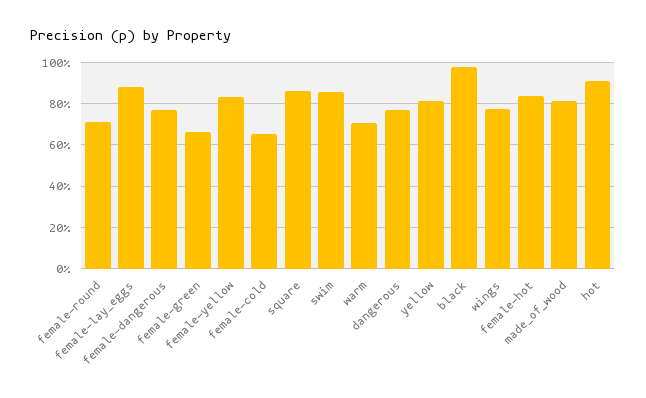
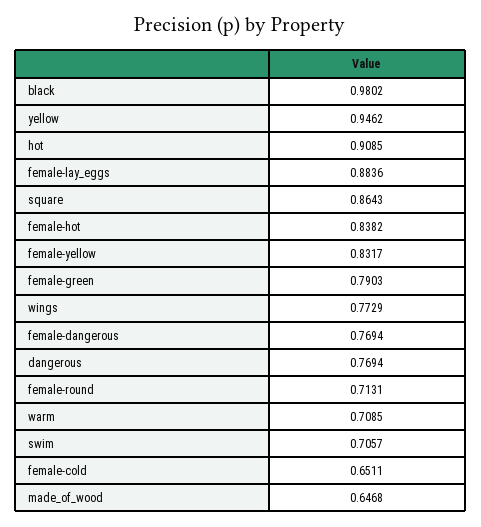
female-green: 0.65 -> 0.7903
swim: 0.85 -> 0.7057
yellow: 0.8 -> 0.9462
made_of_wood: 0.8 -> 0.6468

